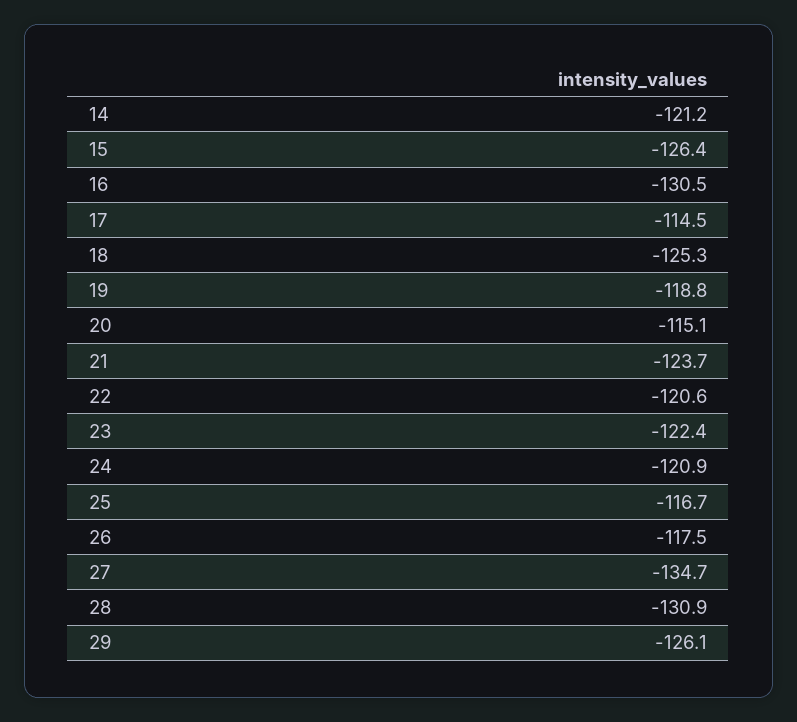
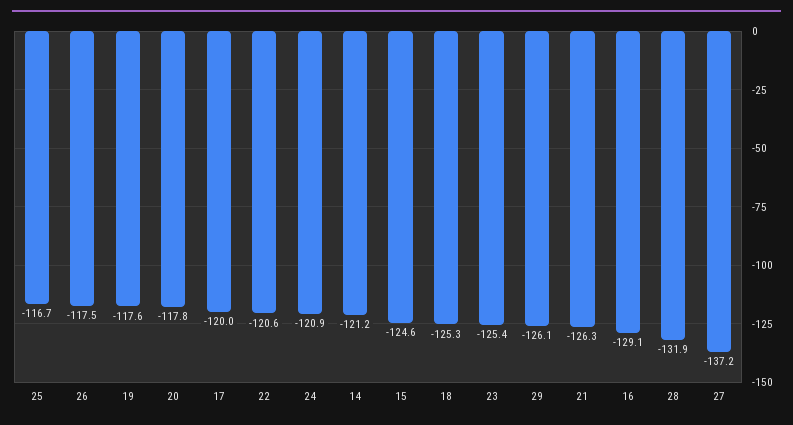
15: -126.4 -> -124.6
16: -130.5 -> -129.1
17: -114.5 -> -120
19: -118.8 -> -117.6
20: -115.1 -> -117.8
21: -123.7 -> -126.3
23: -122.4 -> -125.4
27: -134.7 -> -137.2
28: -130.9 -> -131.9

